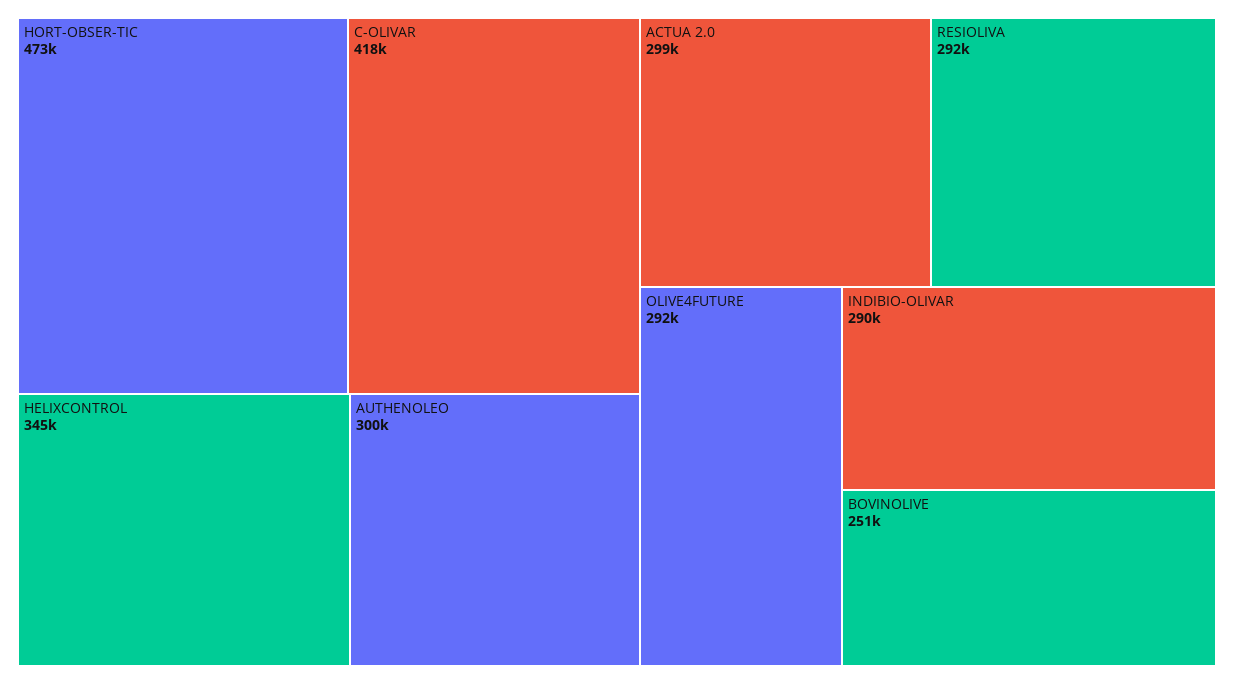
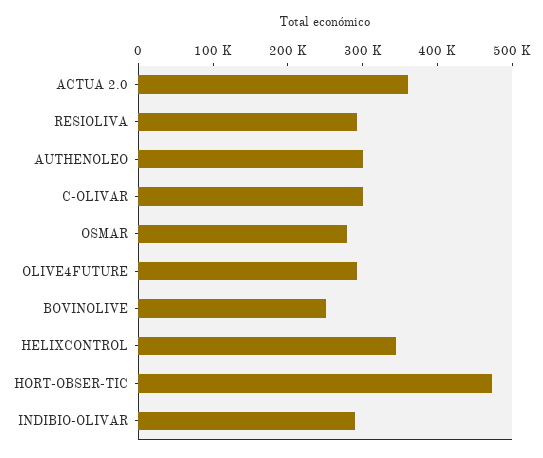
C-OLIVAR: 418000 -> 300000
ACTUA 2.0: 299000 -> 360000
OSMAR: none -> 280000

